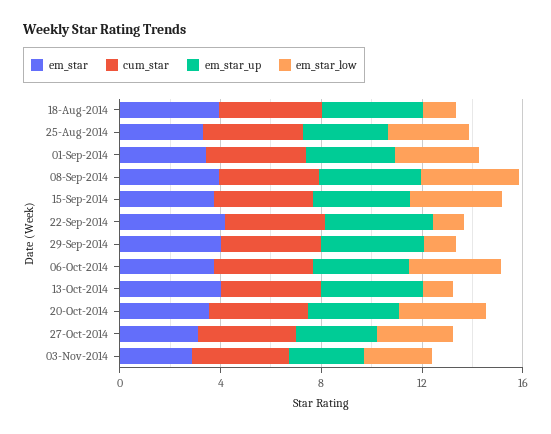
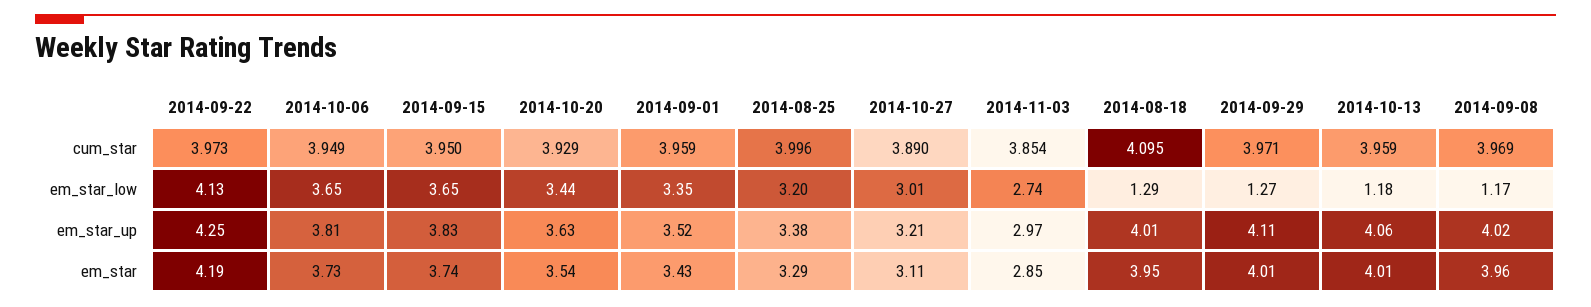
em_star_low, 08-Sep-2014: 4 -> 1.17
em_star_low, 22-Sep-2014: 1 -> 4.13

